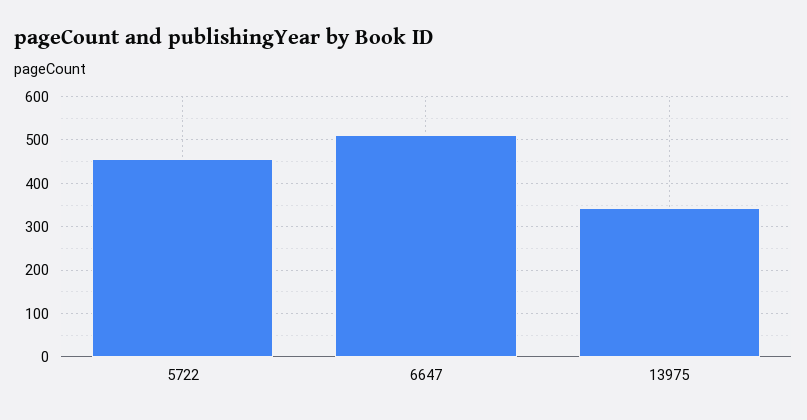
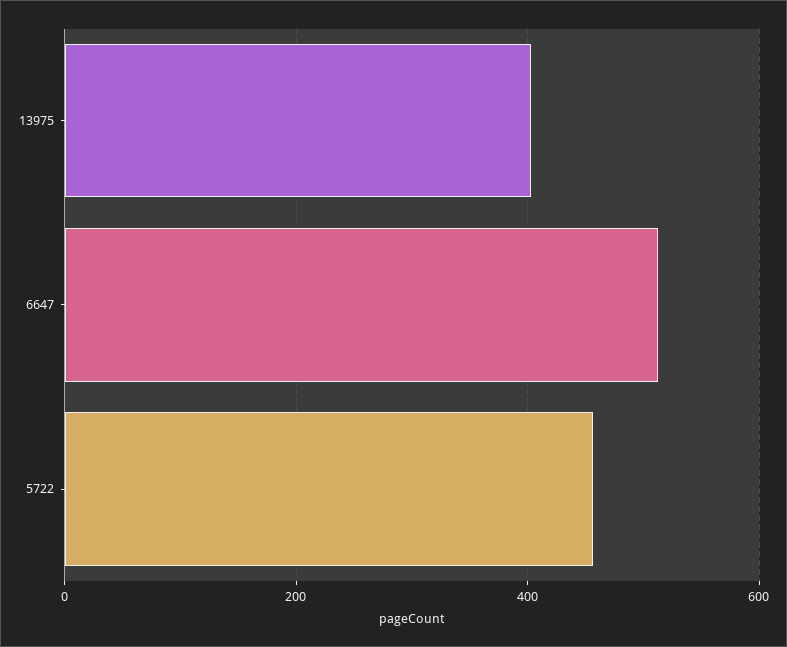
13975: 340 -> 400

